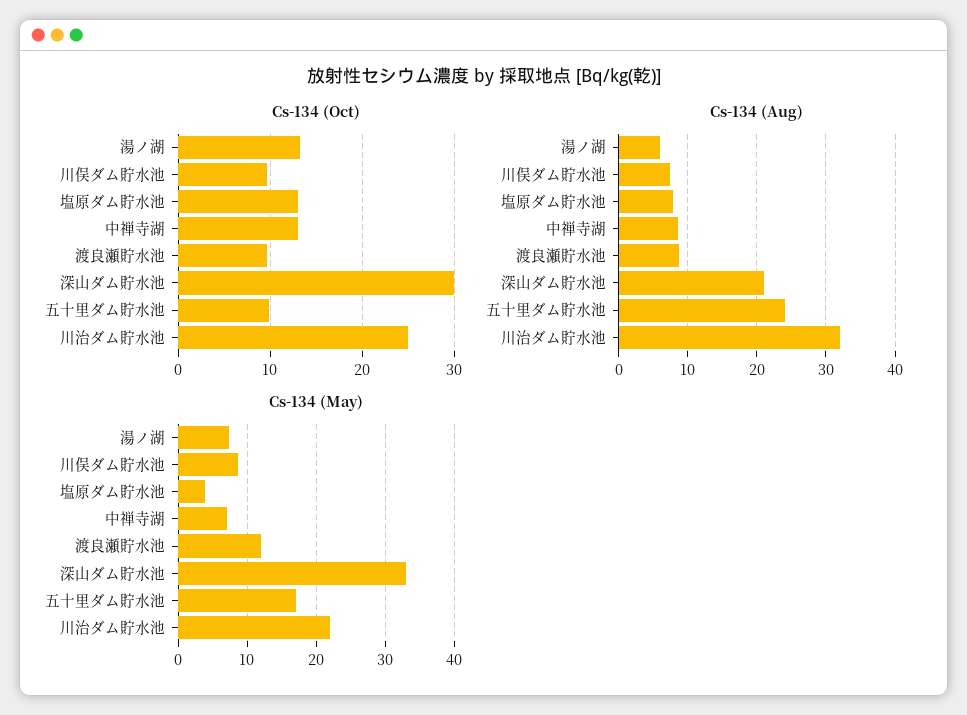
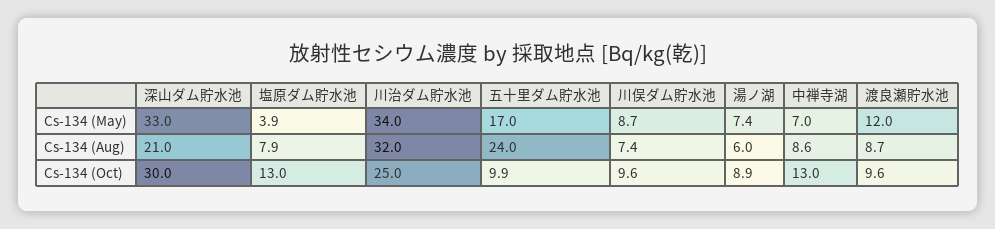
Cs-134 (Oct), 湯ノ湖: 13 -> 8.9
Cs-134 (May), 川治ダム貯水池: 22 -> 34

